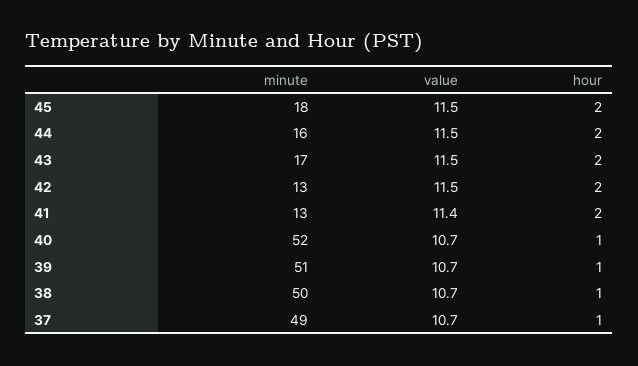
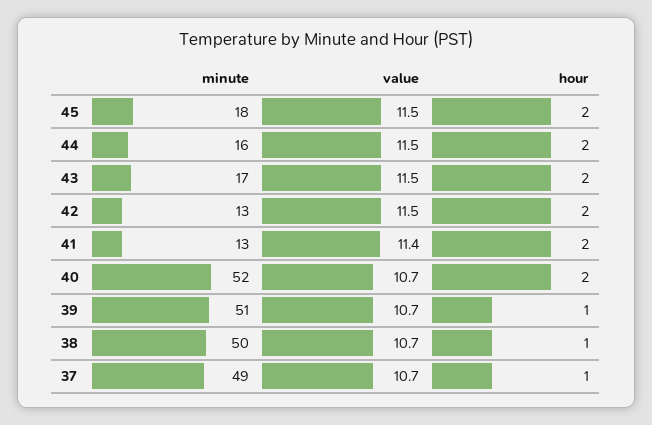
hour, 40: 1 -> 2

